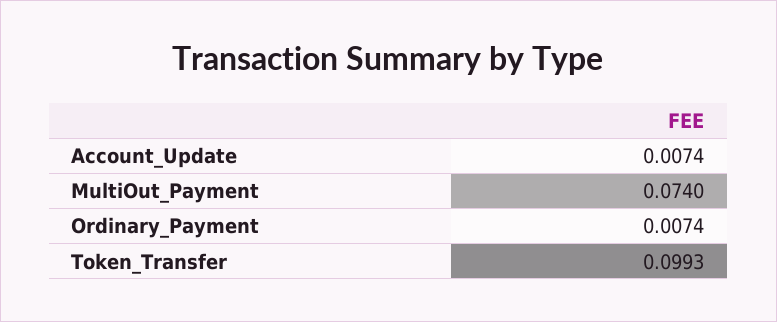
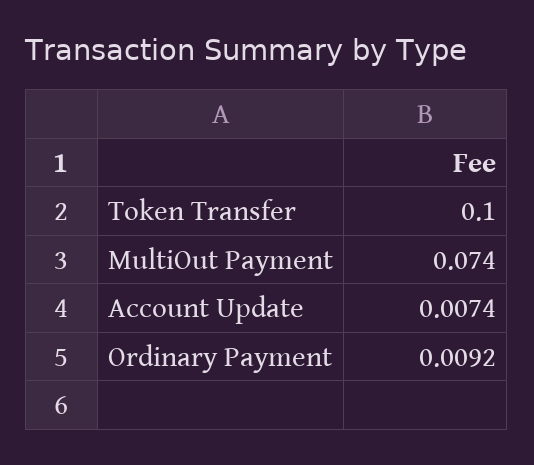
Ordinary_Payment: 0.0074 -> 0.0092
Token_Transfer: 0.0993 -> 0.1

